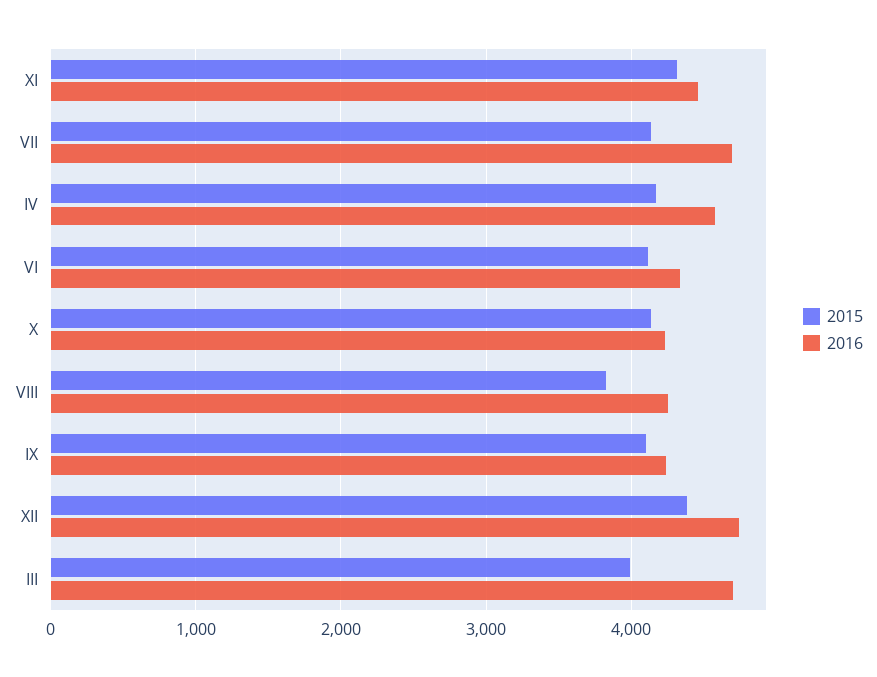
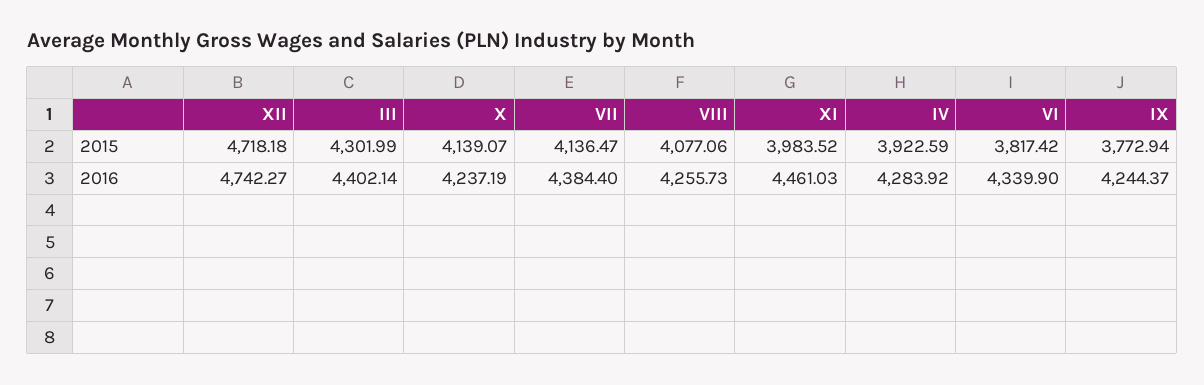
2015, XI: 4300 -> 3983.52
2016, VII: 4700 -> 4384.4
2015, IV: 4200 -> 3922.59
2016, IV: 4600 -> 4283.92
2015, VI: 4100 -> 3817.42
2015, VIII: 3800 -> 4077.06
2015, IX: 4100 -> 3772.94
2015, XII: 4400 -> 4718.18
2015, III: 4000 -> 4301.99
2016, III: 4700 -> 4402.14

